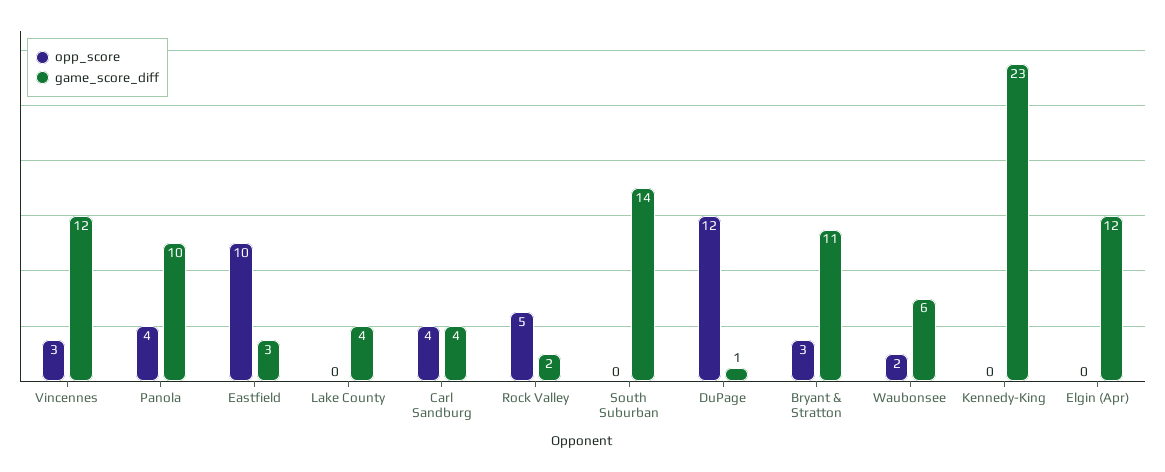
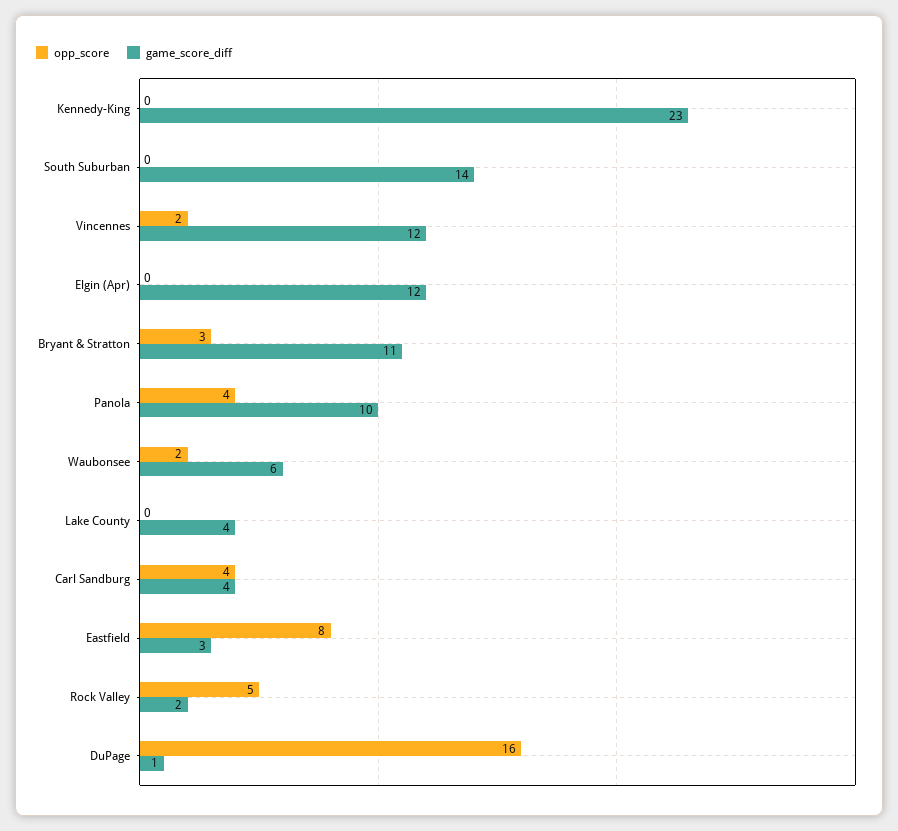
opp_score, Vincennes: 3 -> 2
opp_score, Eastfield: 10 -> 8
opp_score, DuPage: 12 -> 16

